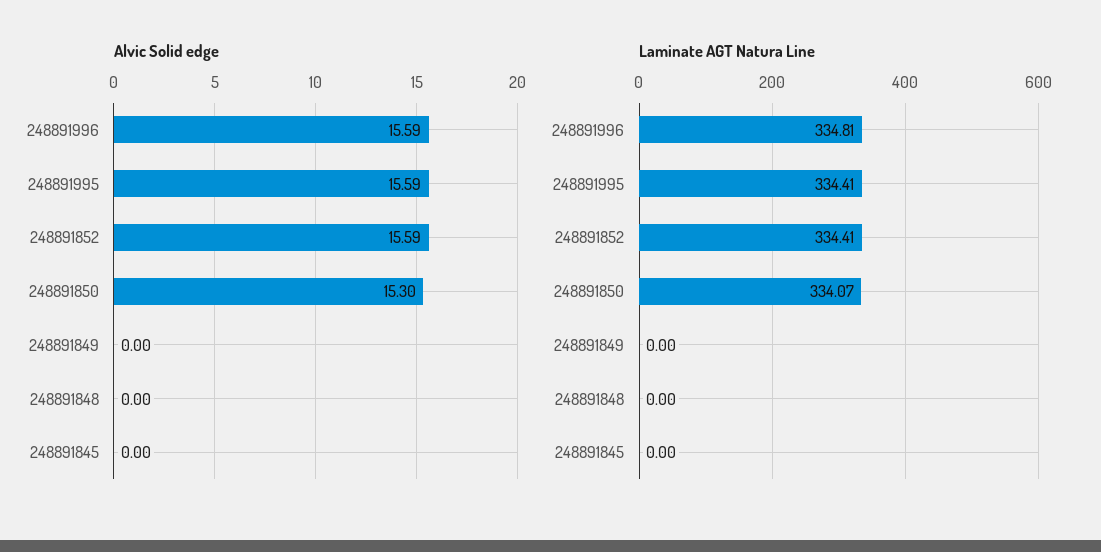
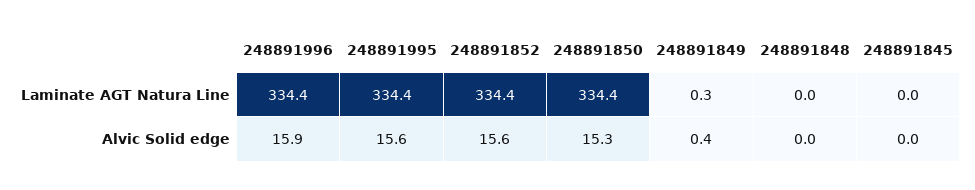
Alvic Solid edge, 248891996: 15.59 -> 15.9
Alvic Solid edge, 248891849: 0 -> 0.4
Laminate AGT Natura Line, 248891996: 334.81 -> 334.4
Laminate AGT Natura Line, 248891850: 334.07 -> 334.4
Laminate AGT Natura Line, 248891849: 0 -> 0.3

